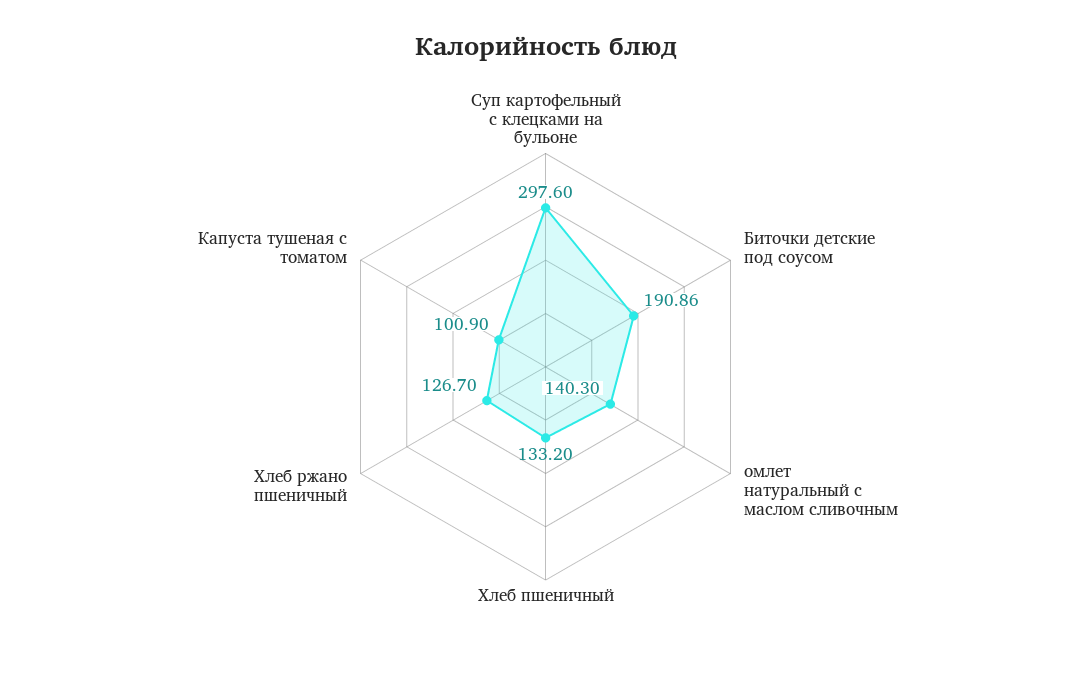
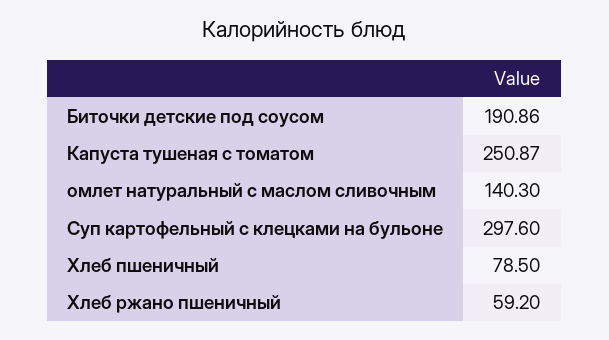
Хлеб пшеничный: 133.2 -> 78.5
Хлеб ржано пшеничный: 126.7 -> 59.2
Капуста тушеная с томатом: 100.9 -> 250.87

